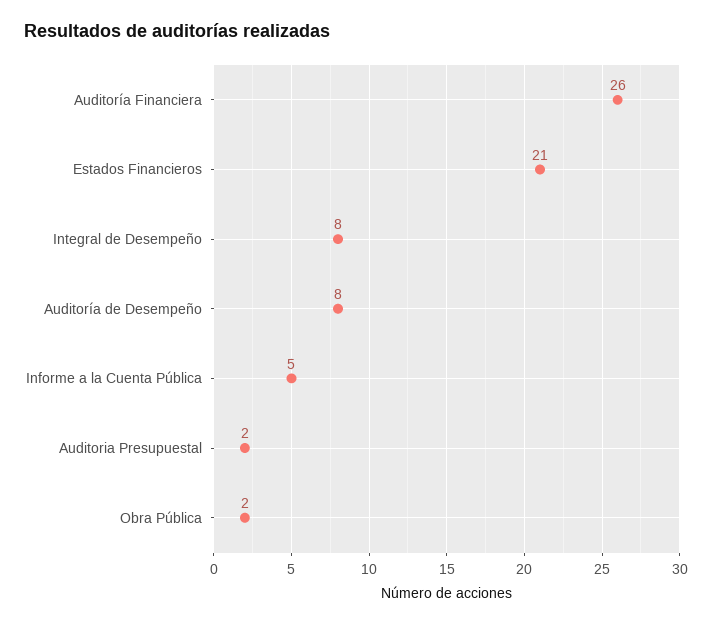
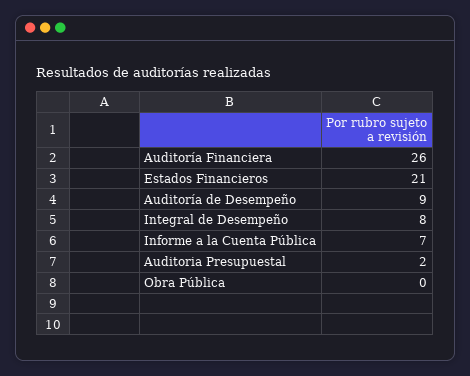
Auditoría de Desempeño: 8 -> 9
Informe a la Cuenta Pública: 5 -> 7
Obra Pública: 2 -> 0

